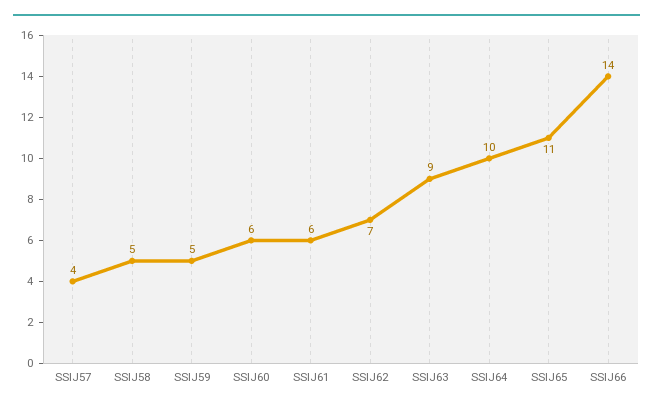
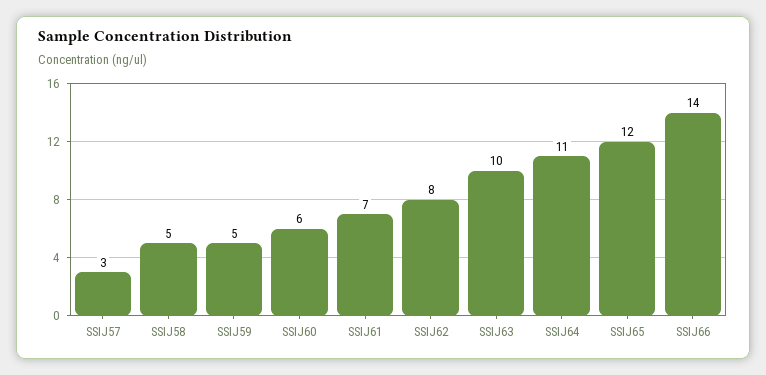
SSIJ57: 4 -> 3
SSIJ61: 6 -> 7
SSIJ62: 7 -> 8
SSIJ63: 9 -> 10
SSIJ64: 10 -> 11
SSIJ65: 11 -> 12

